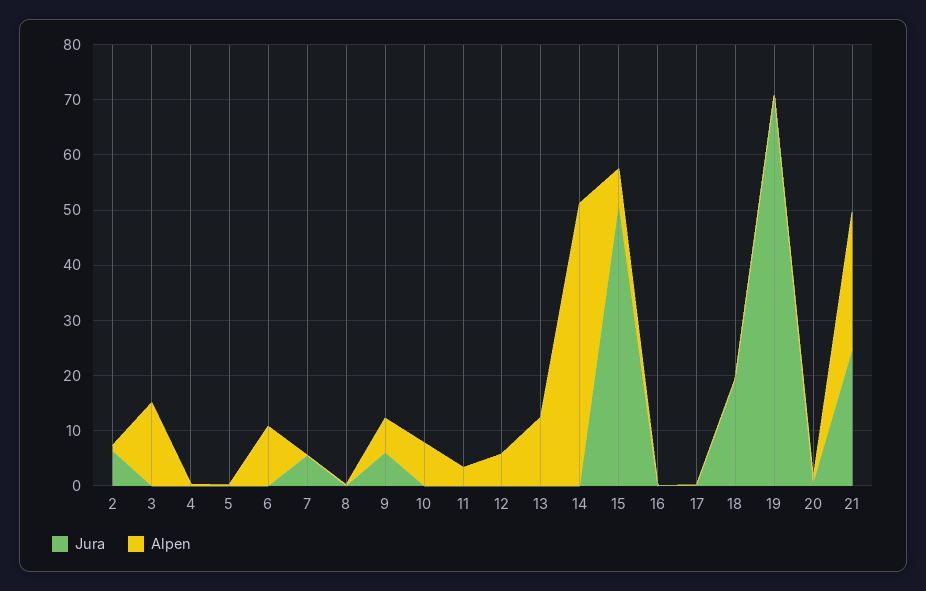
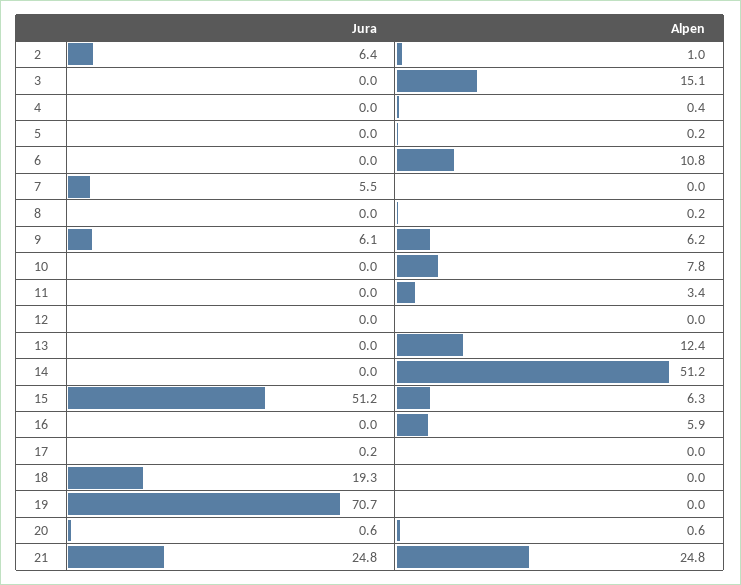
Alpen, 12: 6 -> 0
Alpen, 16: 0 -> 5.9

